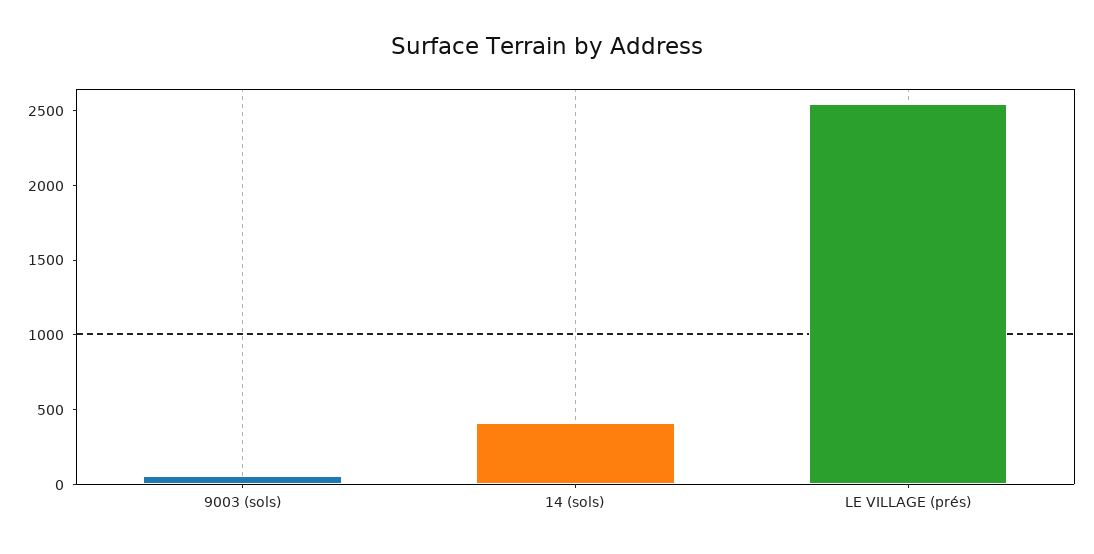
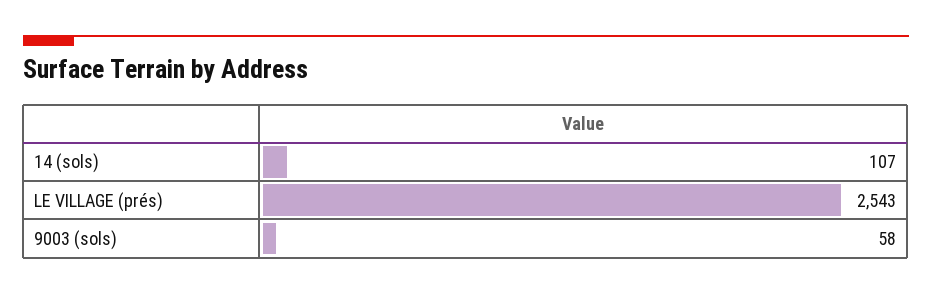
14 (sols): 400 -> 107

